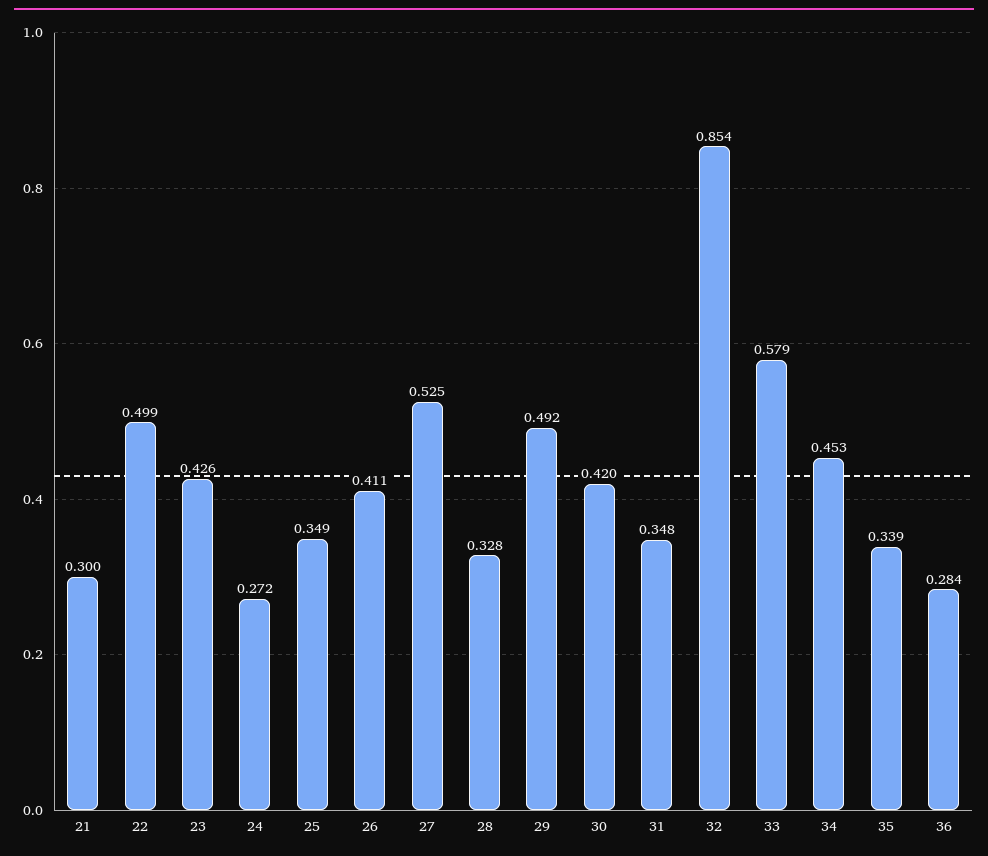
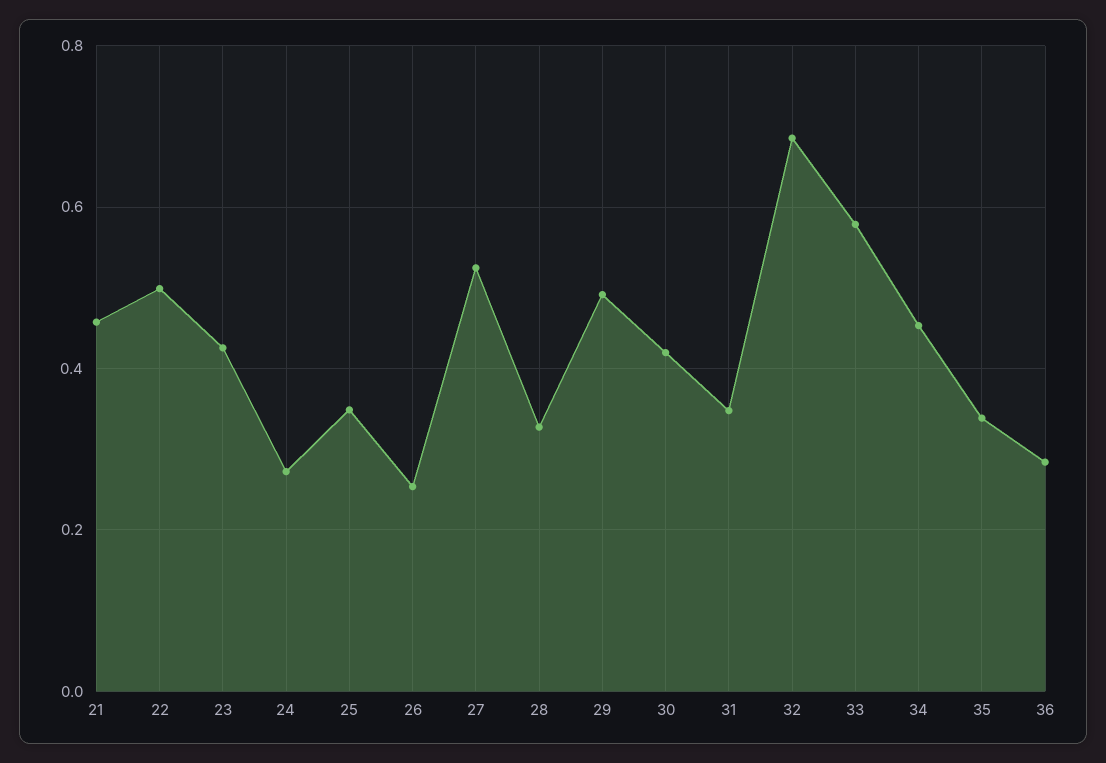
21: 0.3 -> 0.46
26: 0.411 -> 0.26
32: 0.854 -> 0.68

